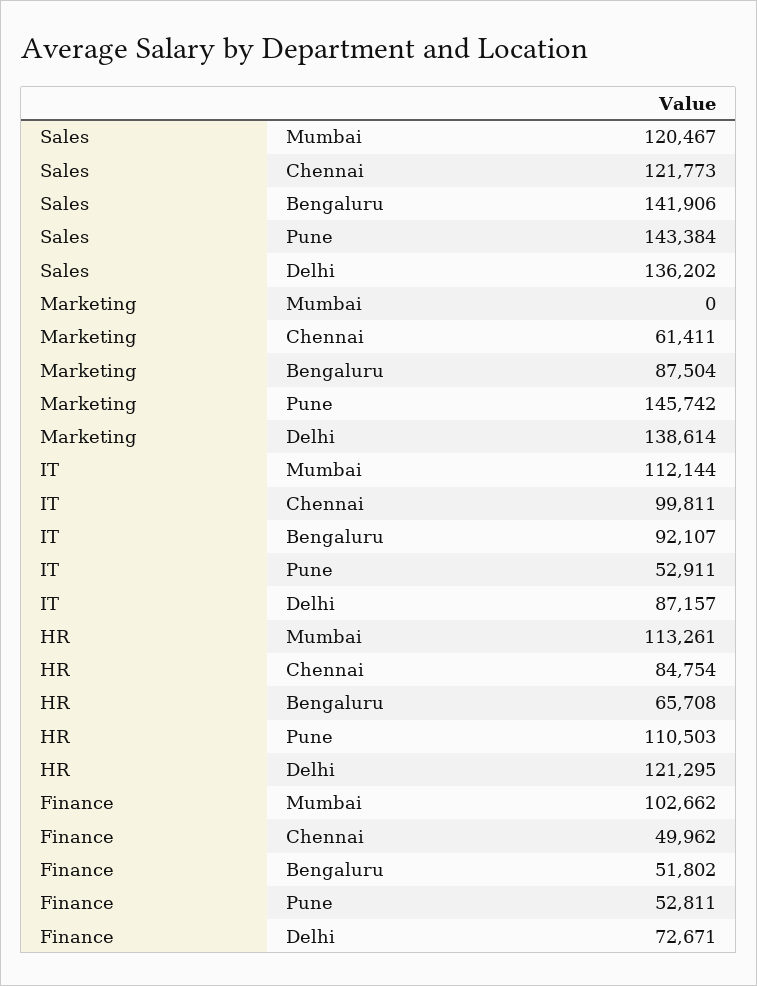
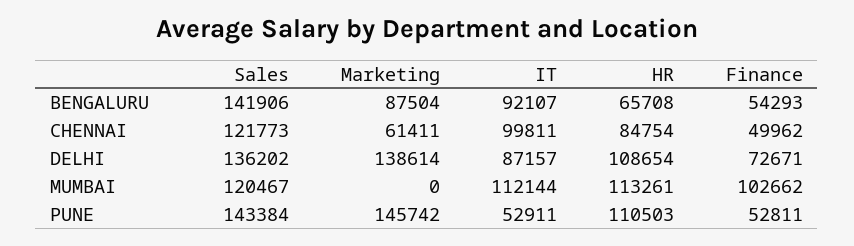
HR, Delhi: 121295 -> 108654
Finance, Bengaluru: 51802 -> 54293

